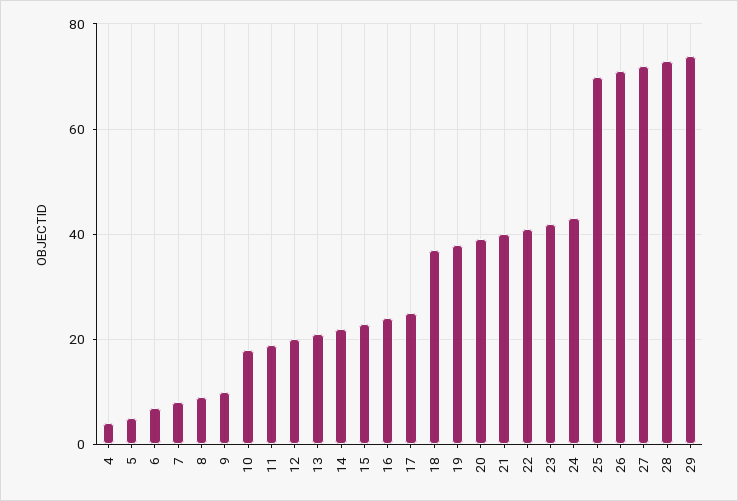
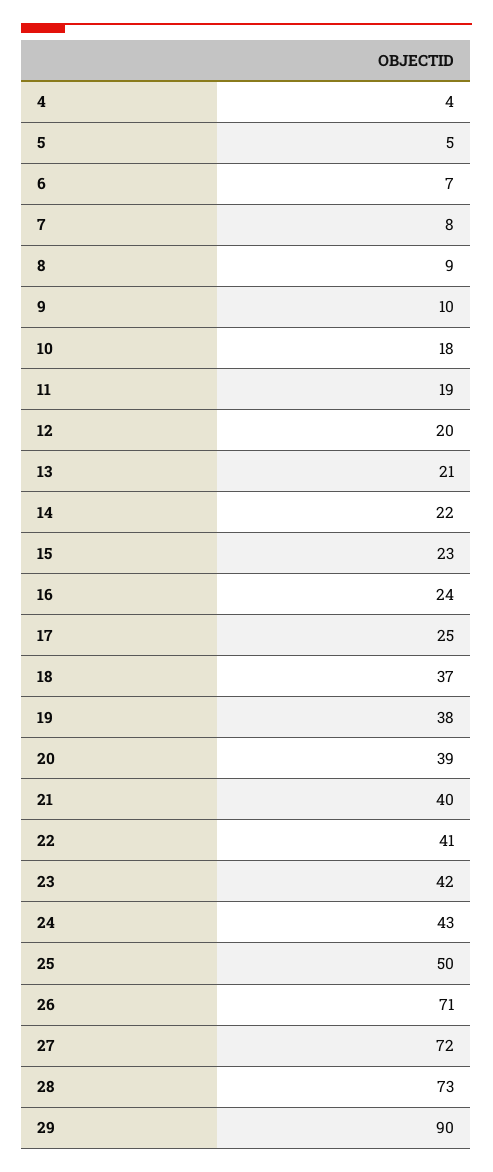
25: 70 -> 50
29: 75 -> 90

